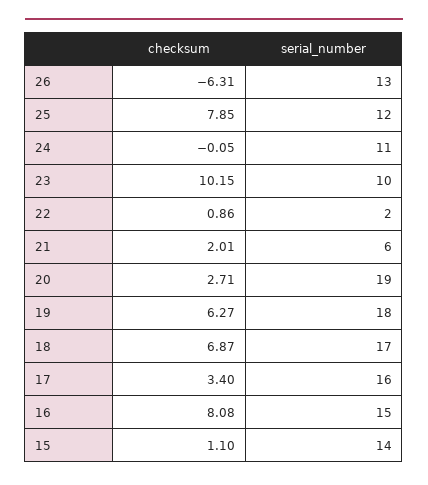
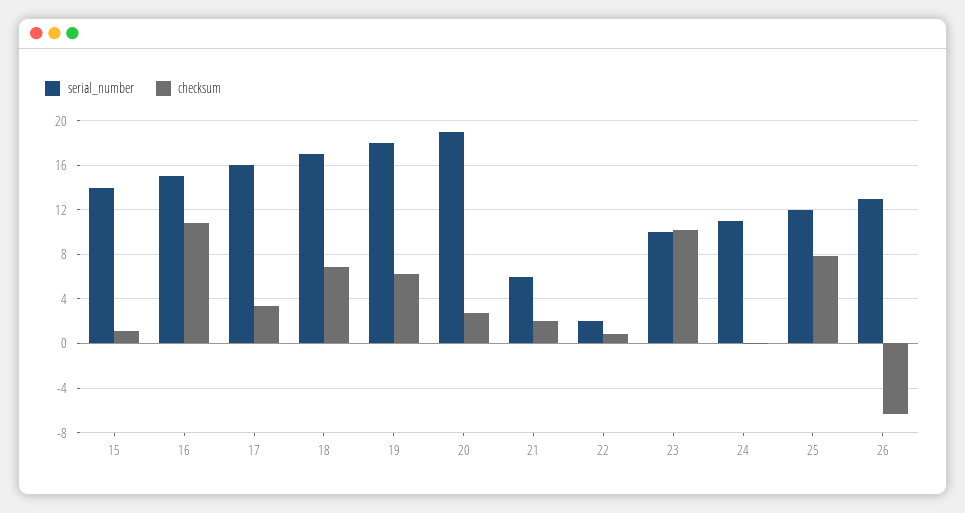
checksum, 16: 8.08 -> 11

